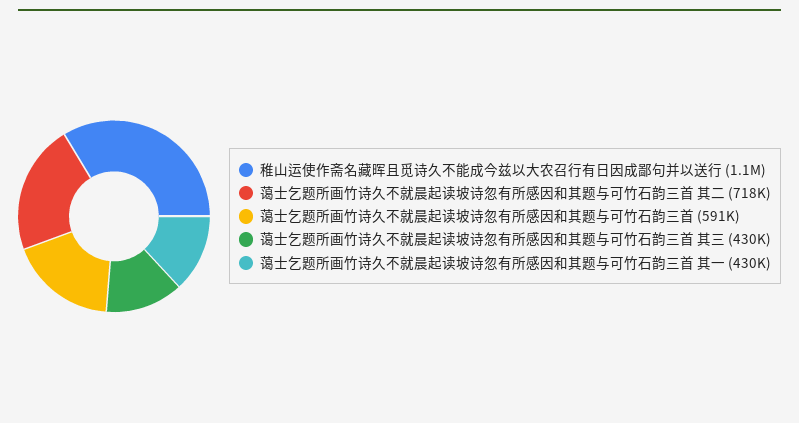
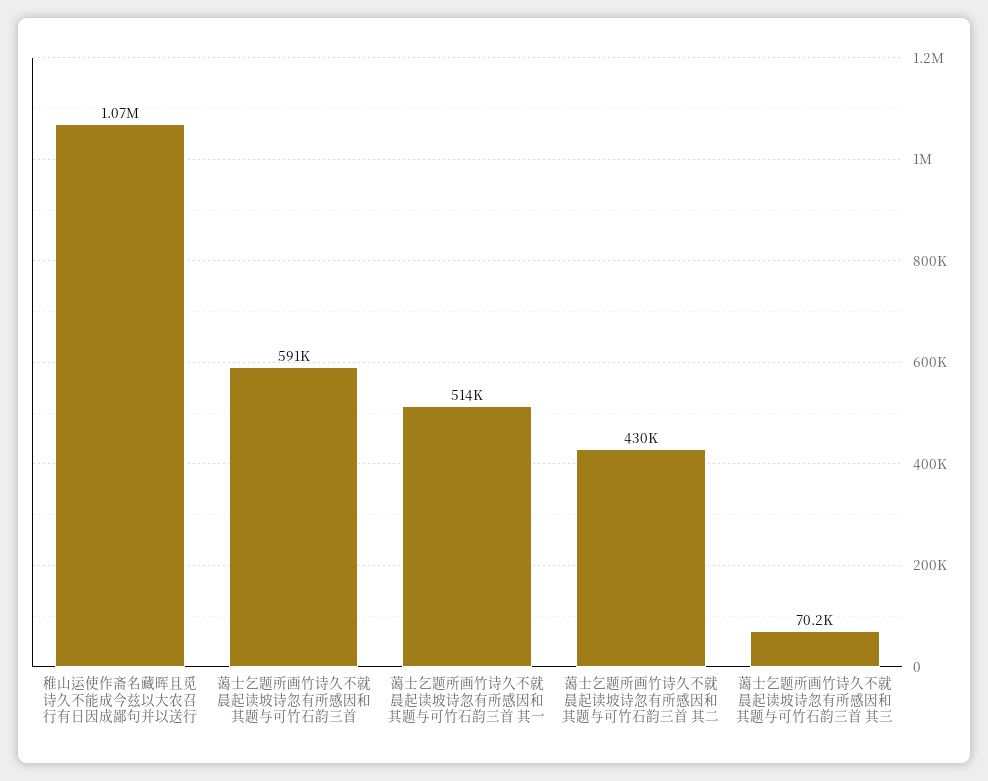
蔼士乞题所画竹诗久不就晨起读坡诗忽有所感因和其题与可竹石韵三首 其二: 718000 -> 430000
蔼士乞题所画竹诗久不就晨起读坡诗忽有所感因和其题与可竹石韵三首 其三: 430000 -> 70200
蔼士乞题所画竹诗久不就晨起读坡诗忽有所感因和其题与可竹石韵三首 其一: 430000 -> 514000

